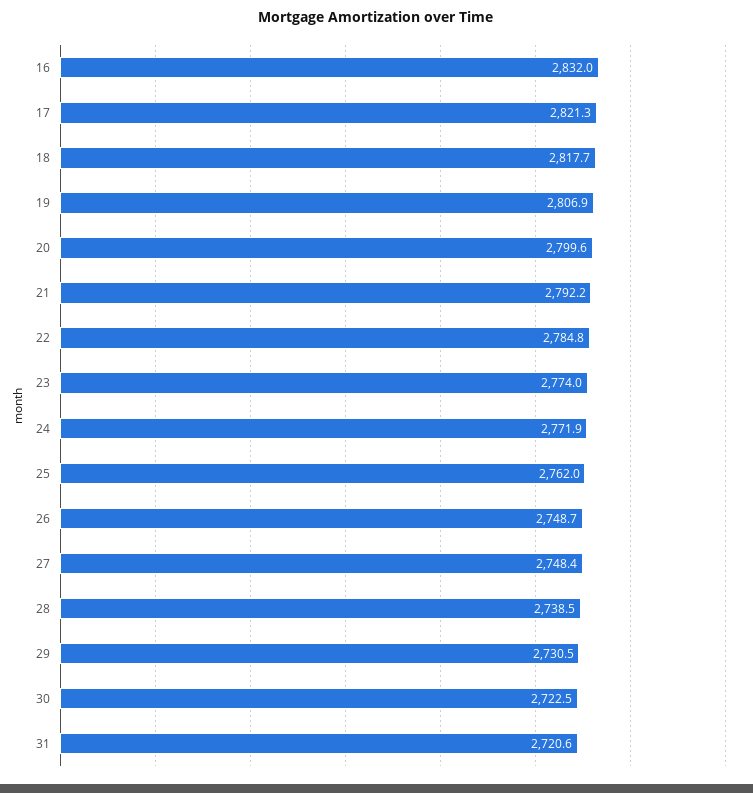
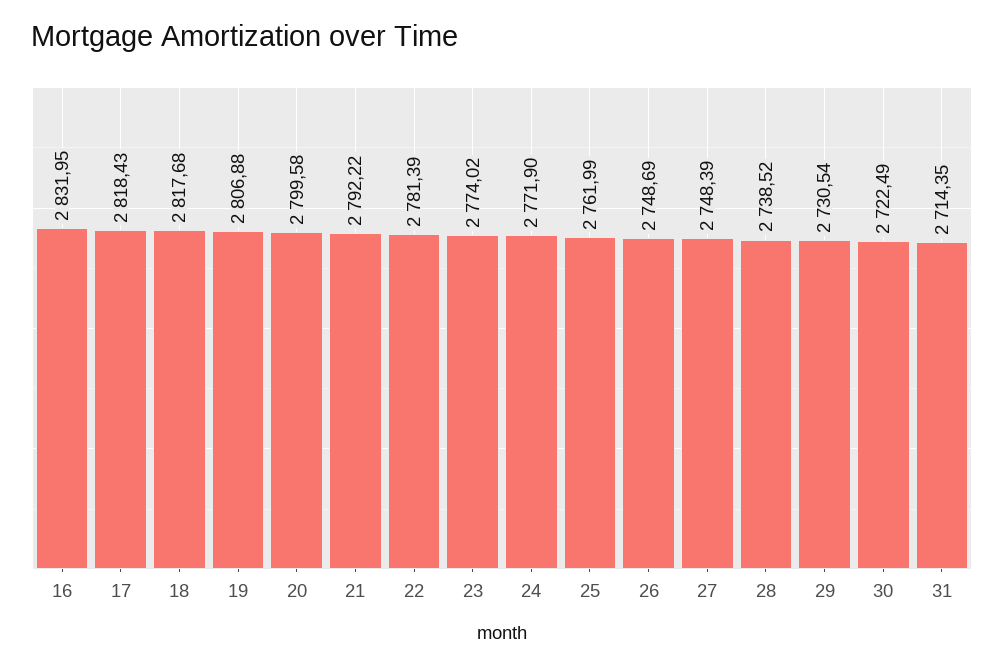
17: 2821.3 -> 2818.43
22: 2784.8 -> 2781.39
31: 2720.6 -> 2714.35

